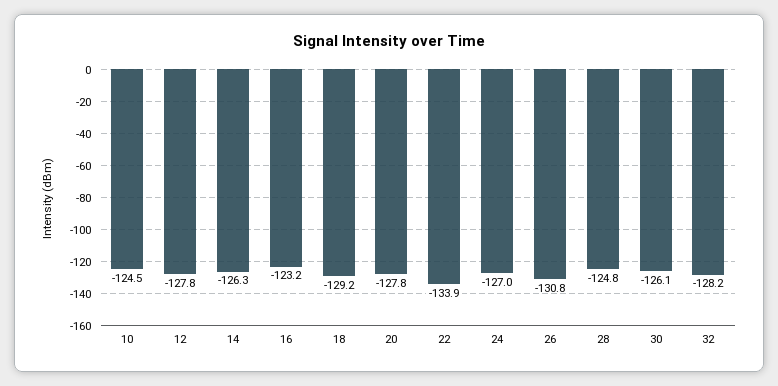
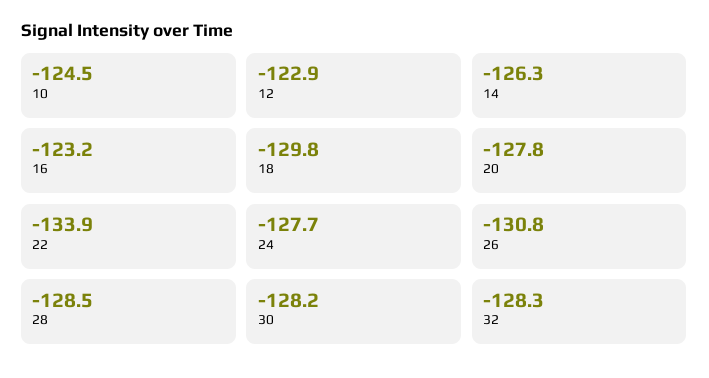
12: -127.8 -> -122.9
18: -129.2 -> -129.8
24: -127 -> -127.7
28: -124.8 -> -128.5
30: -126.1 -> -128.2
32: -128.2 -> -128.3

